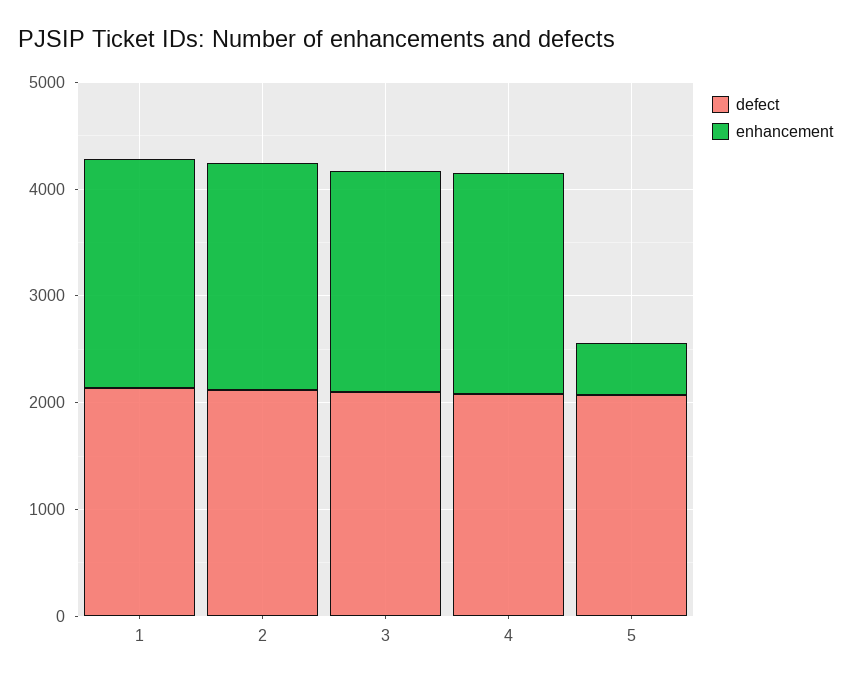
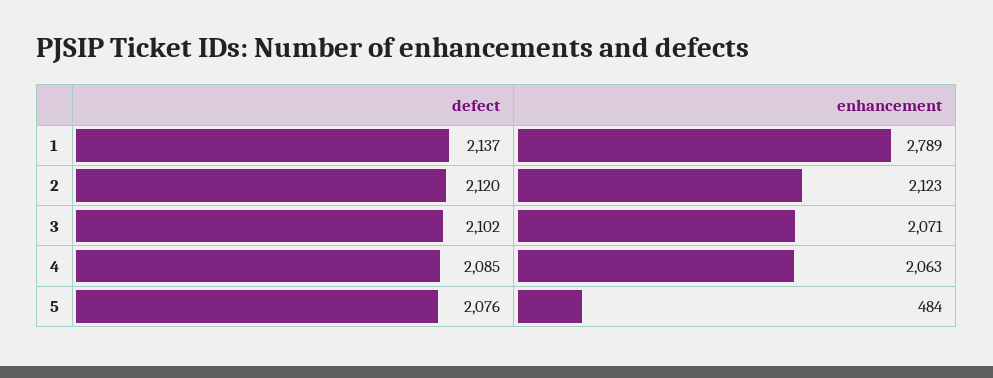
enhancement, 1: 2200 -> 2789

